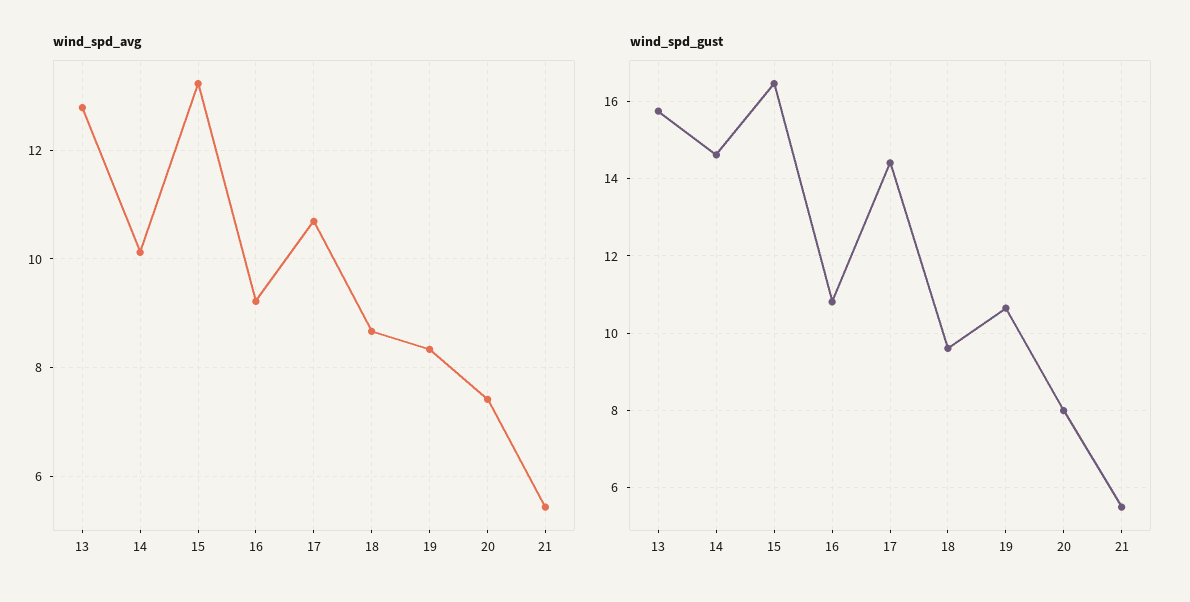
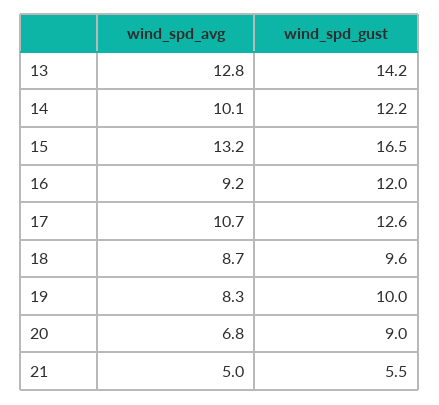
wind_spd_avg, 20: 7.4 -> 6.8
wind_spd_avg, 21: 5.4 -> 5
wind_spd_gust, 13: 15.8 -> 14.2
wind_spd_gust, 14: 14.6 -> 12.2
wind_spd_gust, 16: 10.8 -> 12
wind_spd_gust, 17: 14.4 -> 12.6
wind_spd_gust, 19: 10.6 -> 10
wind_spd_gust, 20: 8 -> 9

